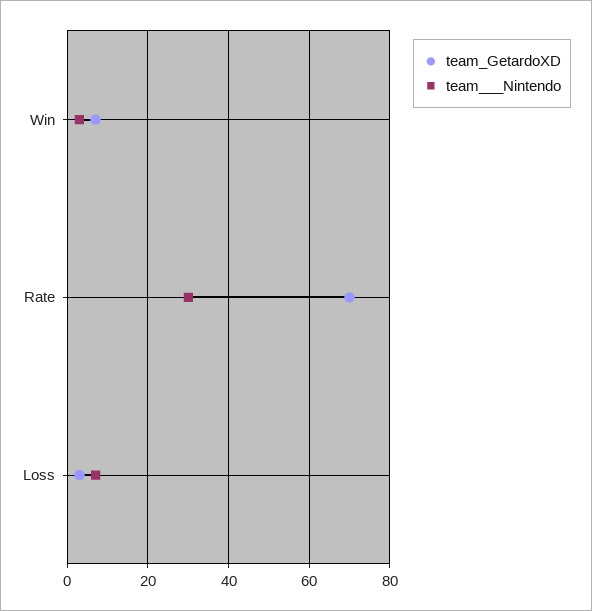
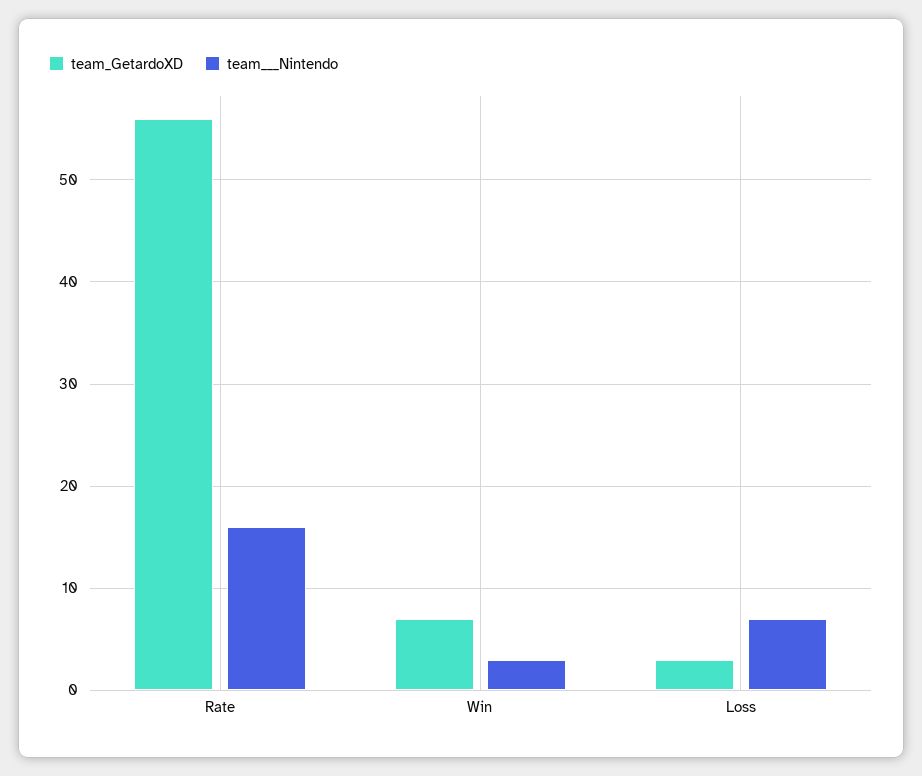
team_GetardoXD, Rate: 70 -> 56
team___Nintendo, Rate: 30 -> 16

